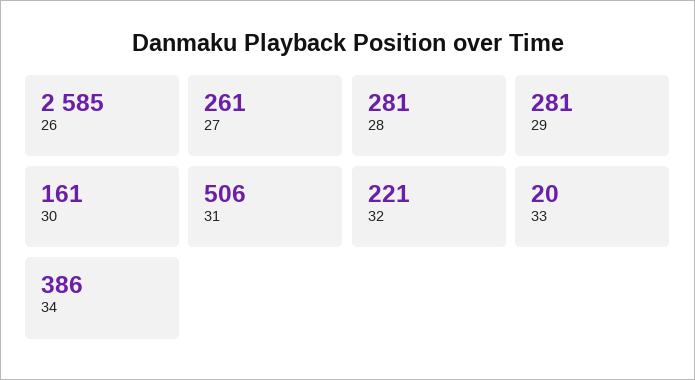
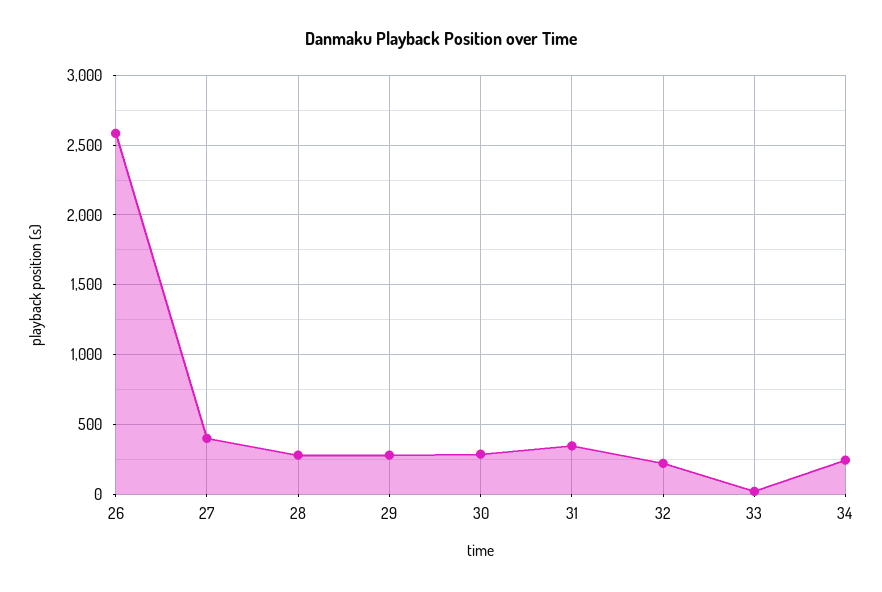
27: 261 -> 400
30: 161 -> 300
31: 506 -> 350
34: 386 -> 250

